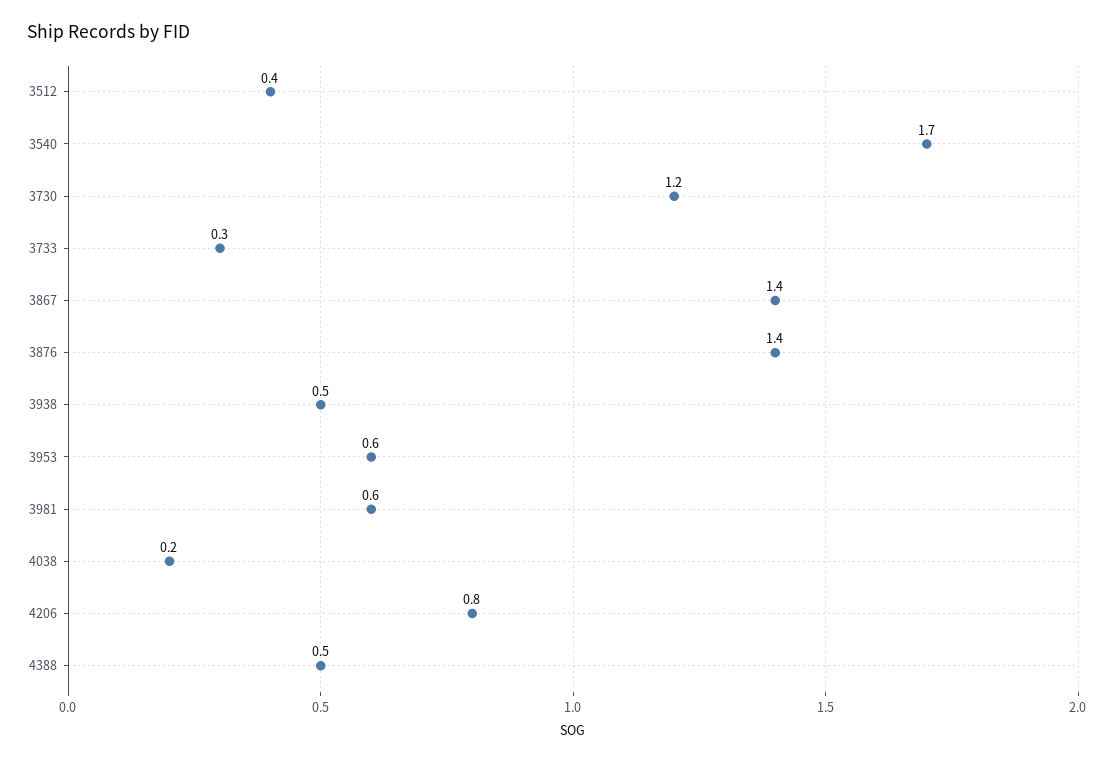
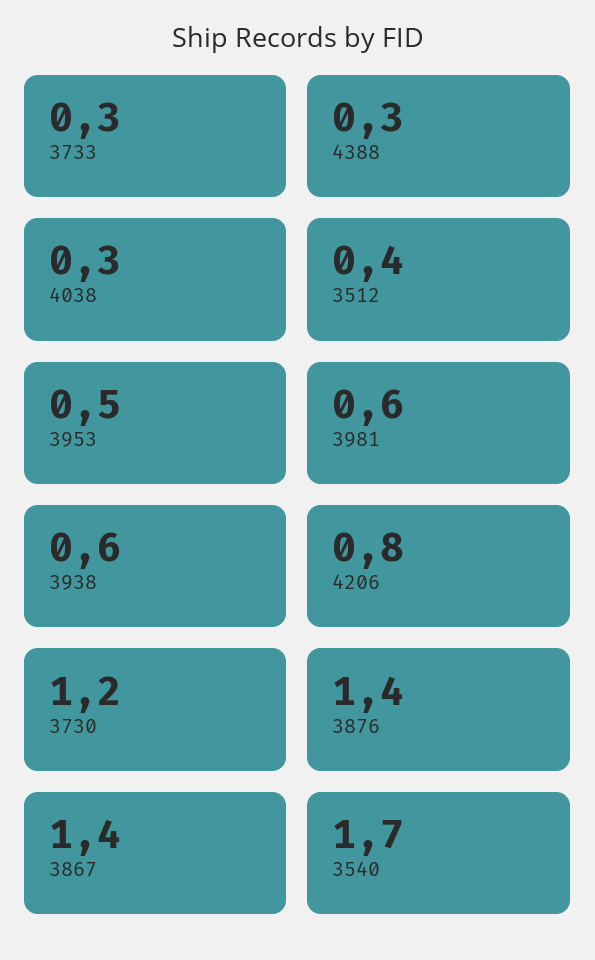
3938: 0.5 -> 0.6
3953: 0.6 -> 0.5
4038: 0.2 -> 0.3
4388: 0.5 -> 0.3

